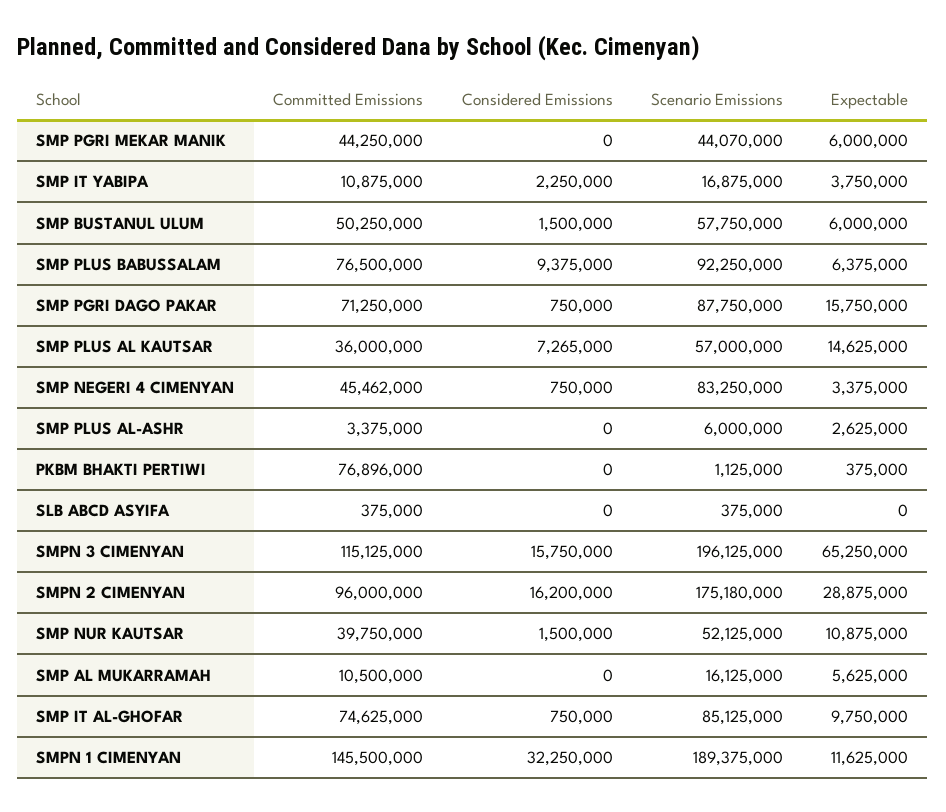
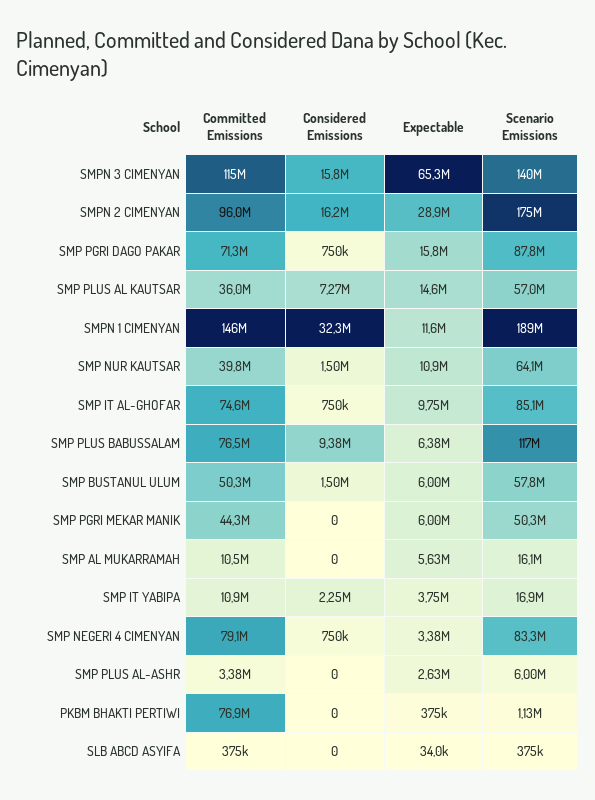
Scenario Emissions, SMP PGRI MEKAR MANIK: 44070000 -> 50300000
Scenario Emissions, SMP PLUS BABUSSALAM: 92250000 -> 117000000
Committed Emissions, SMP NEGERI 4 CIMENYAN: 45462000 -> 79100000
Expectable, SLB ABCD ASYIFA: 0 -> 34000
Scenario Emissions, SMPN 3 CIMENYAN: 196125000 -> 140000000
Scenario Emissions, SMP NUR KAUTSAR: 52125000 -> 64100000

